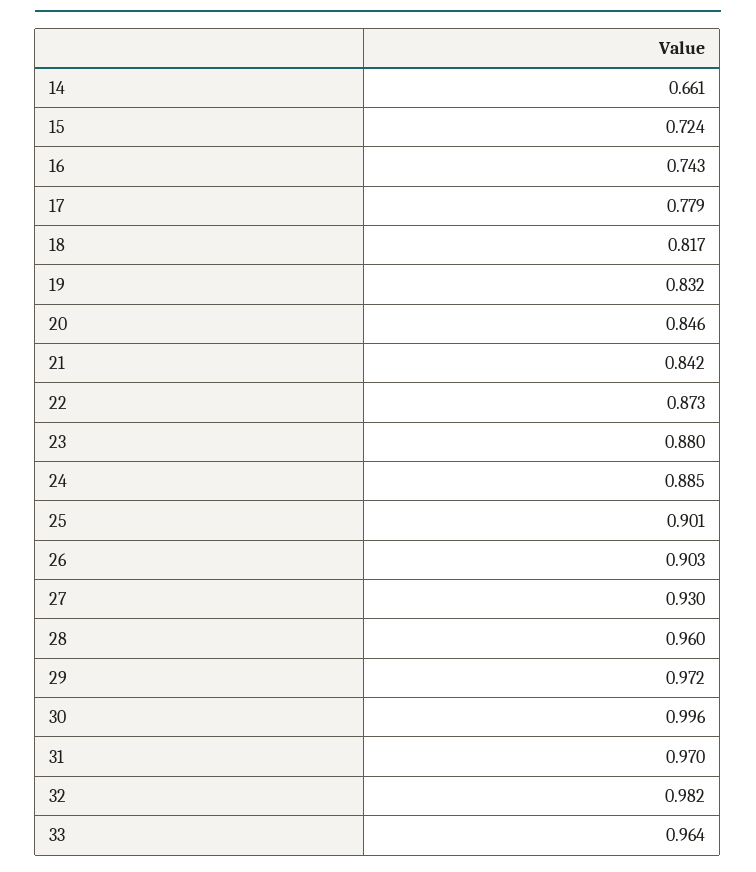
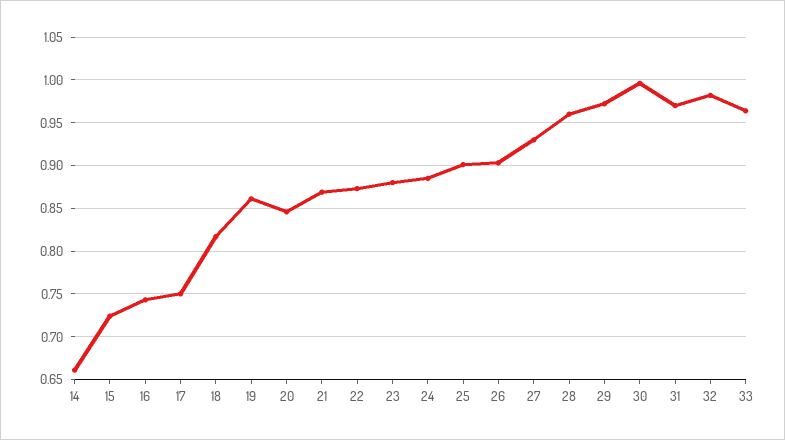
17: 0.779 -> 0.75
19: 0.832 -> 0.86
21: 0.842 -> 0.87

